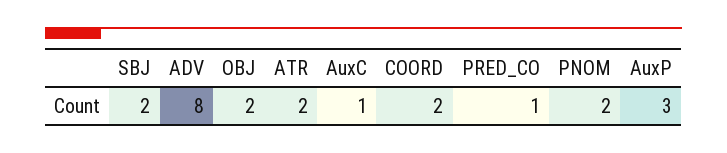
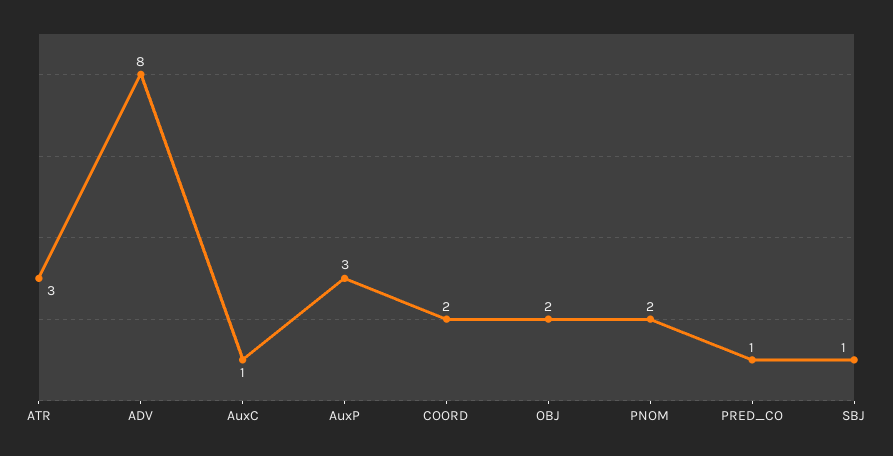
SBJ: 2 -> 1
ATR: 2 -> 3

